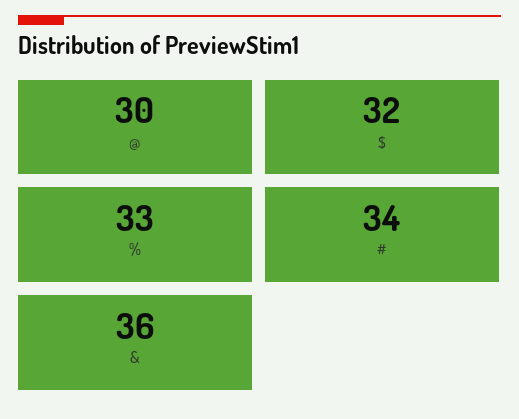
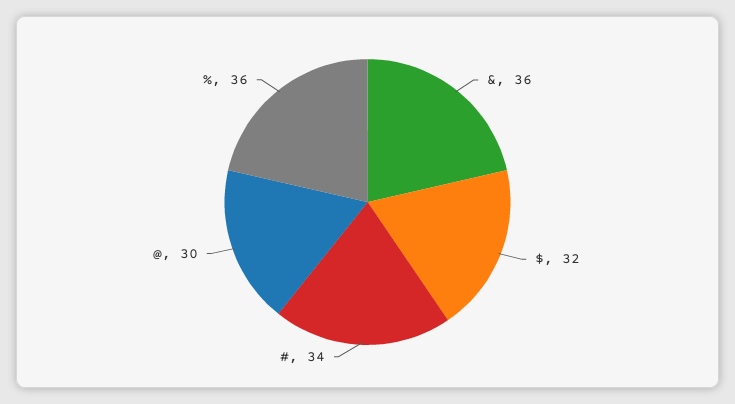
%: 33 -> 36

